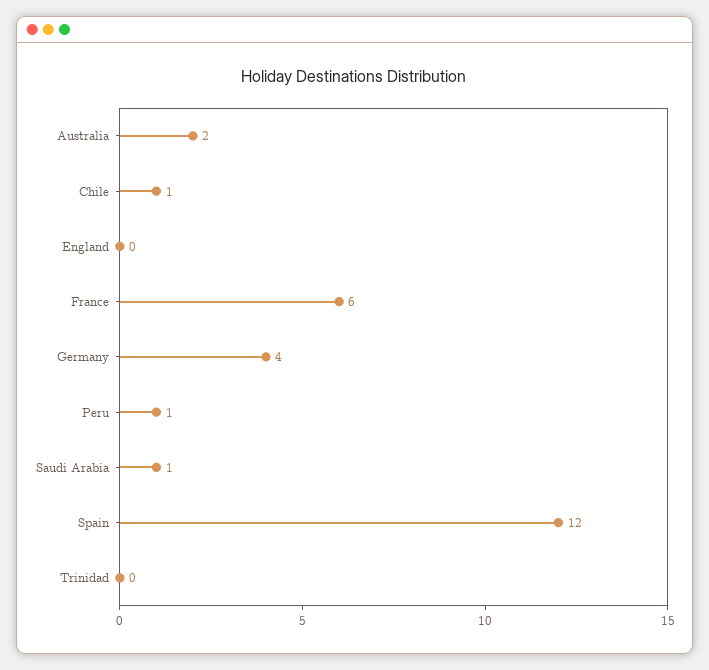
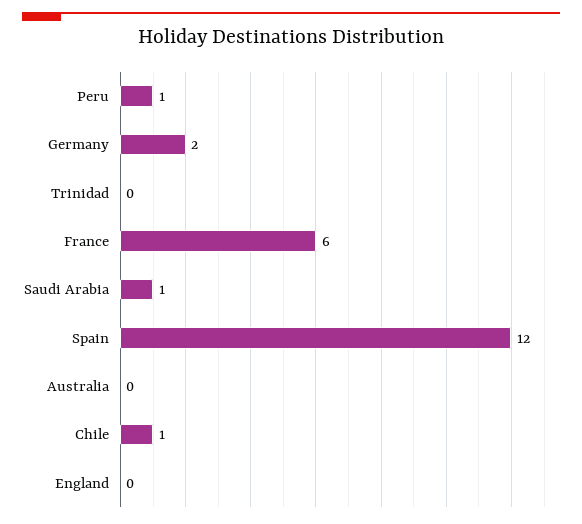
Australia: 2 -> 0
Germany: 4 -> 2

